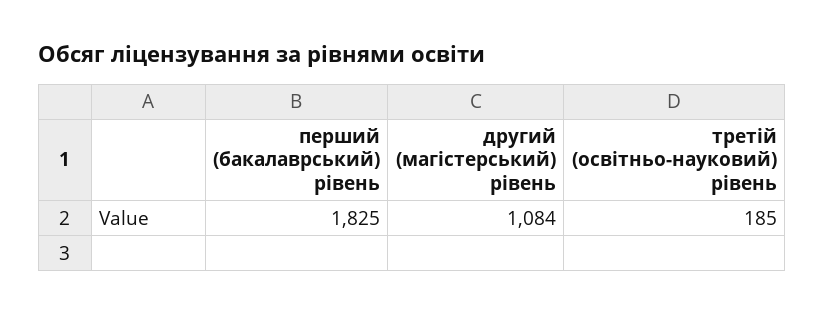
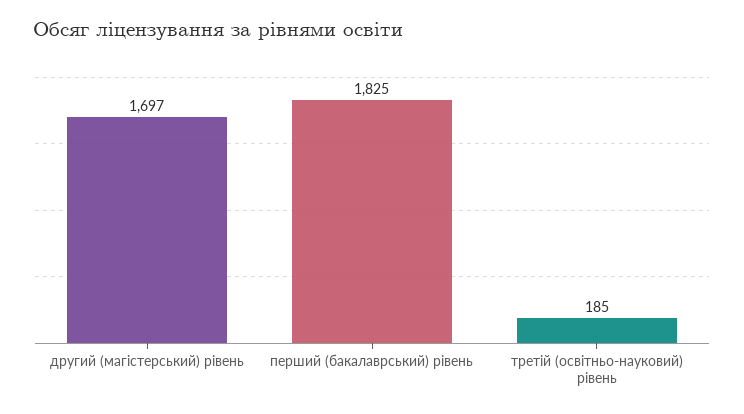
другий (магістерський) рівень: 1084 -> 1697

